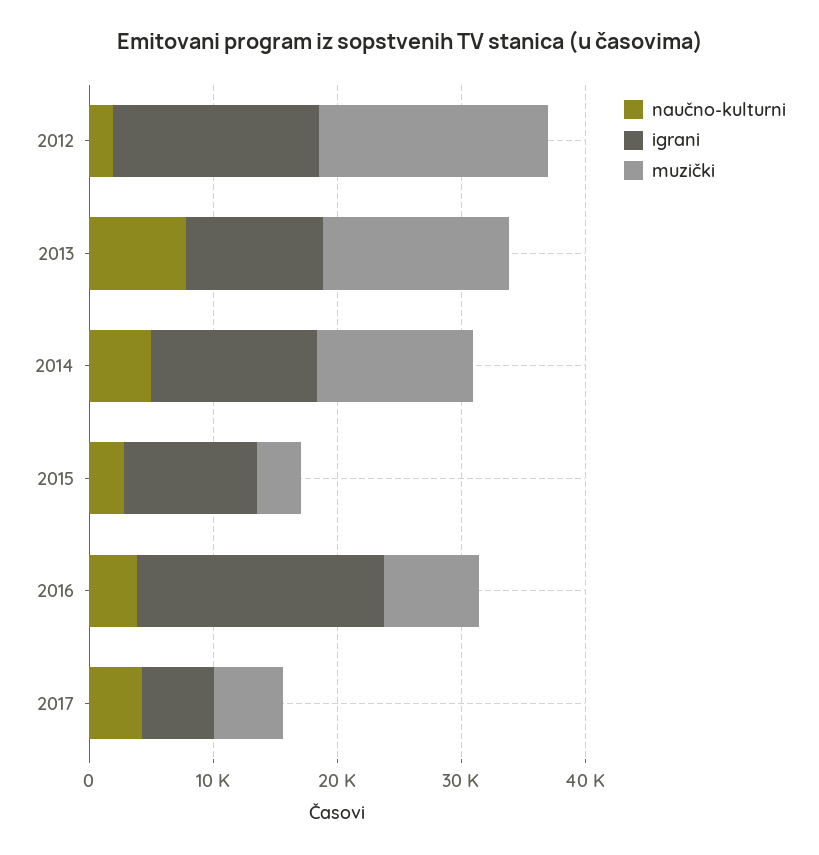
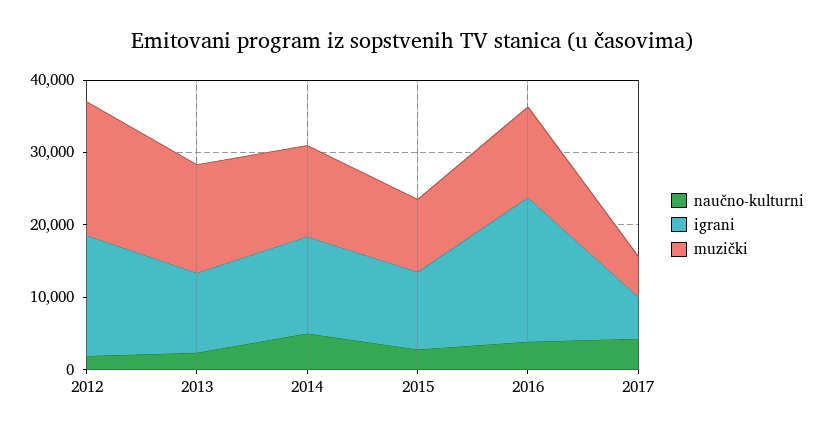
naučno-kulturni, 2013: 8000 -> 2000
muzički, 2015: 4000 -> 10000
muzički, 2016: 8000 -> 12000

